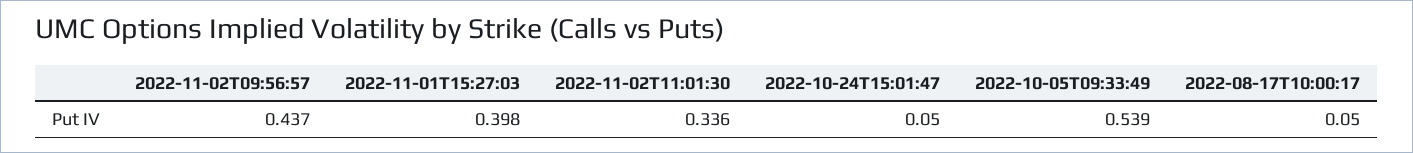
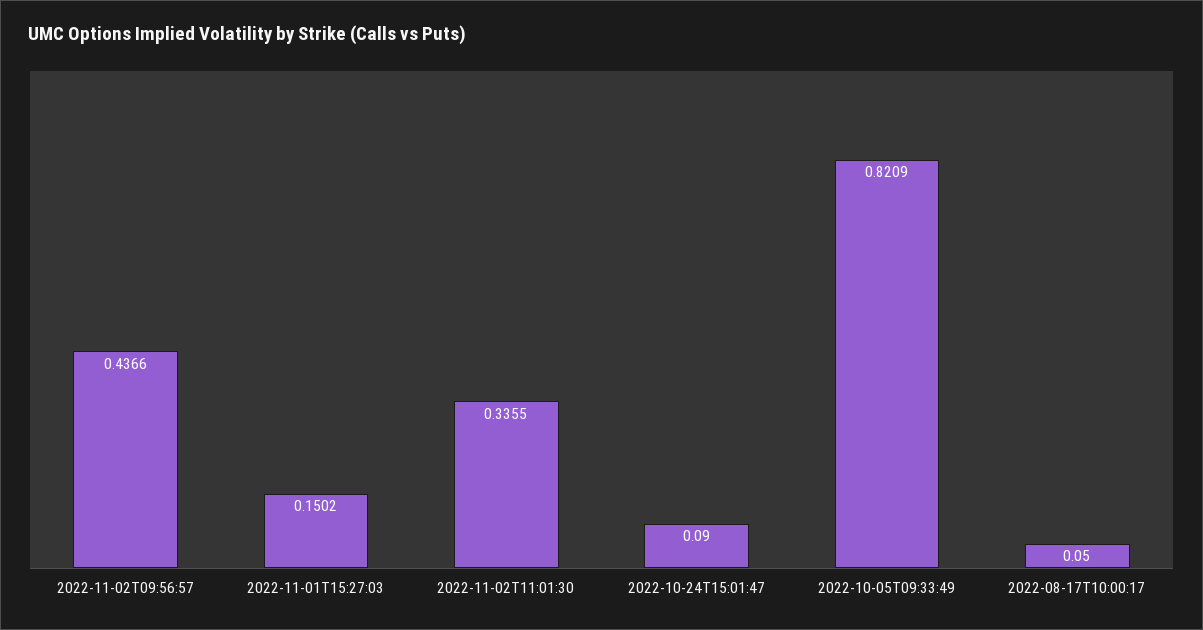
2022-11-01T15:27:03: 0.398 -> 0.1502
2022-10-24T15:01:47: 0.05 -> 0.09
2022-10-05T09:33:49: 0.539 -> 0.8209

